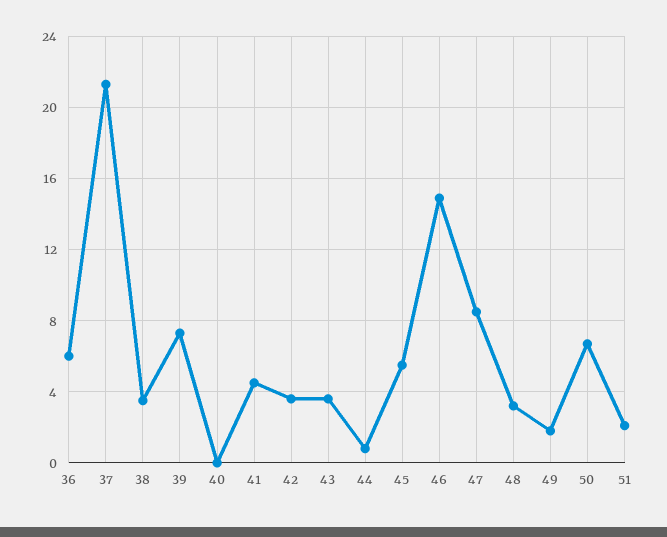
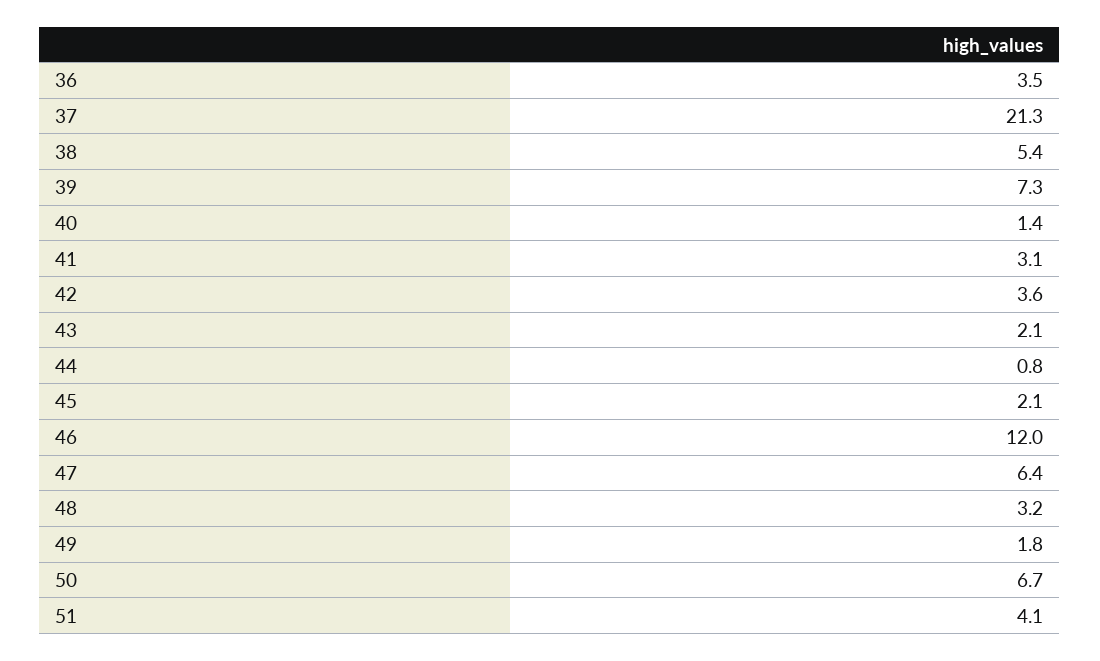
36: 6 -> 3.5
38: 3.5 -> 5.4
40: 0 -> 1.4
41: 4.5 -> 3.1
43: 3.5 -> 2.1
45: 5.5 -> 2.1
46: 15 -> 12
47: 8.5 -> 6.4
51: 2 -> 4.1

